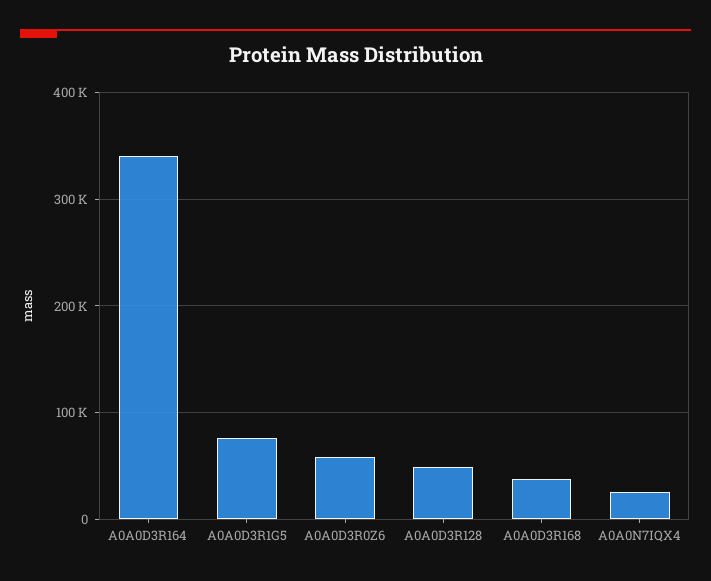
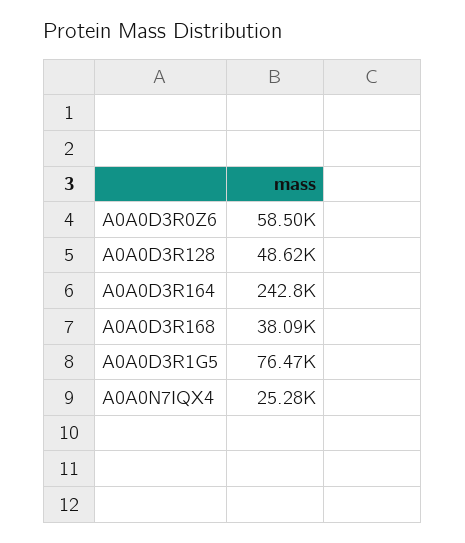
A0A0D3R164: 340000 -> 242800

